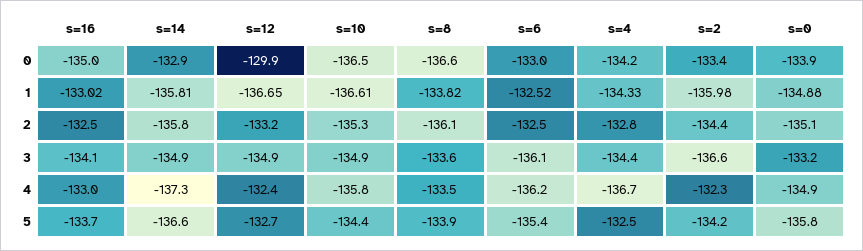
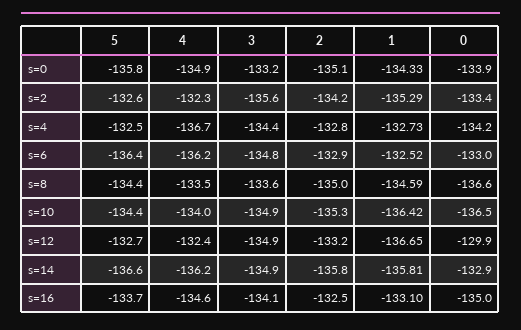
s=16, 1: -133.02 -> -133.1
s=10, 1: -136.61 -> -136.42
s=8, 1: -133.82 -> -134.59
s=4, 1: -134.33 -> -132.73
s=2, 1: -135.98 -> -135.29
s=0, 1: -134.88 -> -134.33
s=8, 2: -136.1 -> -135
s=6, 2: -132.5 -> -132.9
s=2, 2: -134.4 -> -134.2
s=6, 3: -136.1 -> -134.8
s=2, 3: -136.6 -> -135.6
s=16, 4: -133 -> -134.6
s=14, 4: -137.3 -> -136.2
s=10, 4: -135.8 -> -134
s=8, 5: -133.9 -> -134.4
s=6, 5: -135.4 -> -136.4
s=2, 5: -134.2 -> -132.6

